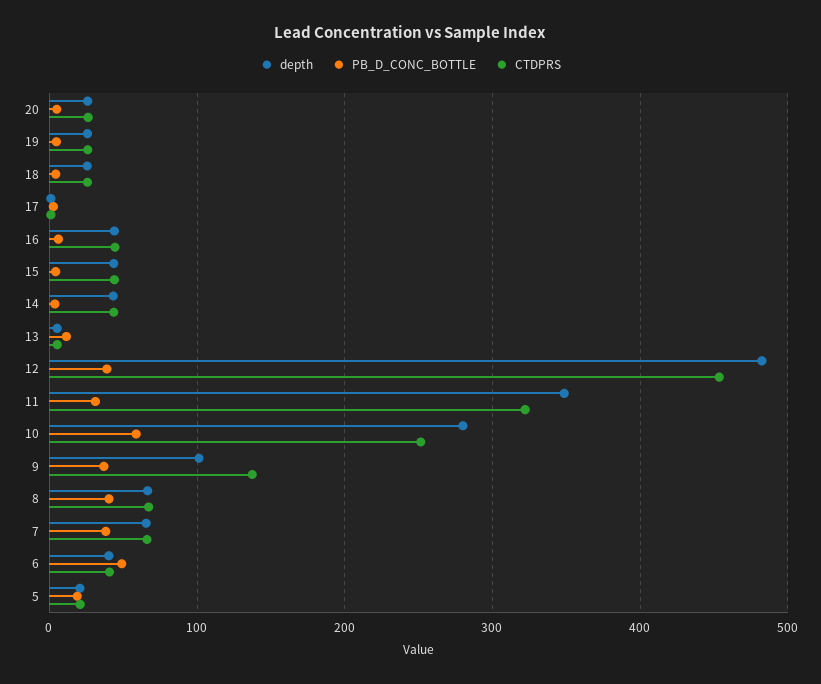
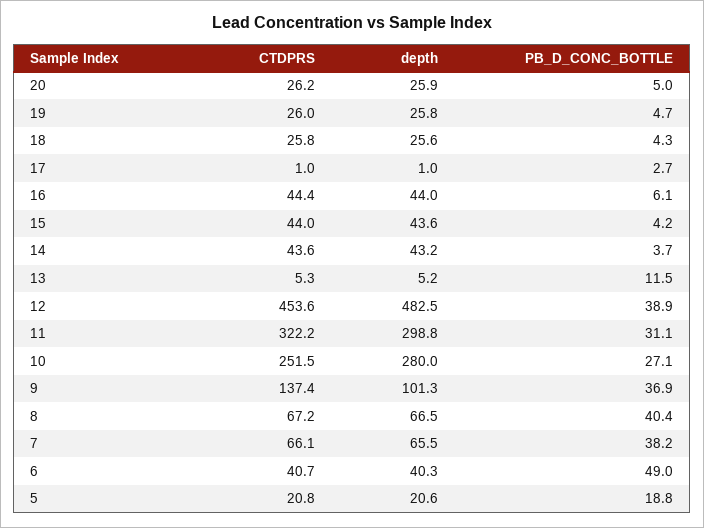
depth, 11: 350 -> 298.8
PB_D_CONC_BOTTLE, 10: 60 -> 27.1

